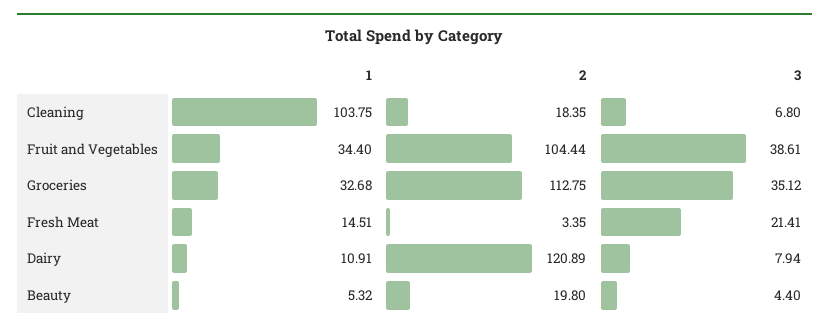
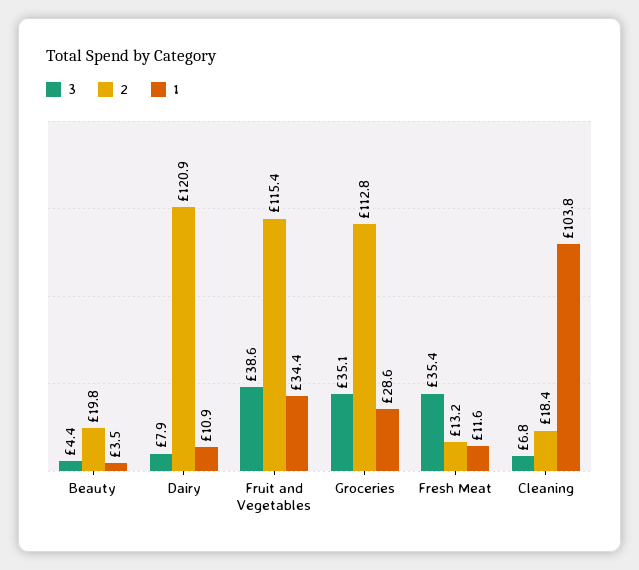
2, Fruit and Vegetables: 104.44 -> 115.4
1, Groceries: 32.68 -> 28.6
1, Fresh Meat: 14.51 -> 11.6
2, Fresh Meat: 3.35 -> 13.2
3, Fresh Meat: 21.41 -> 35.4
1, Beauty: 5.32 -> 3.5

